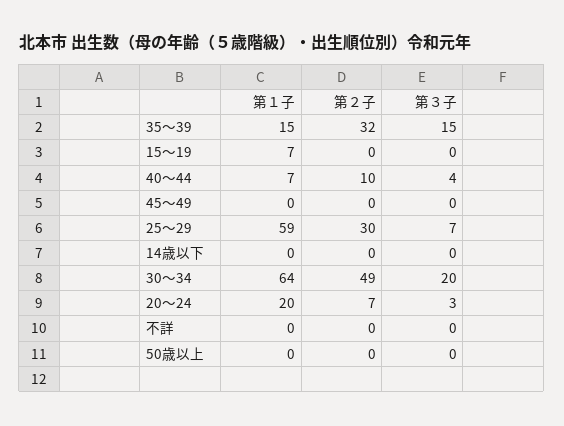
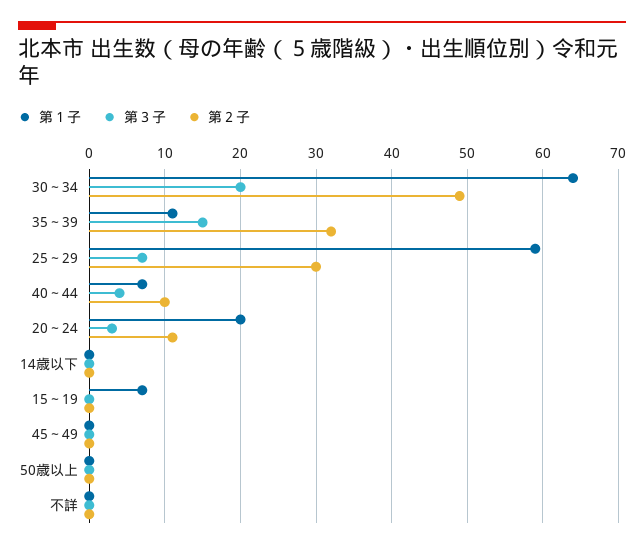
第１子, 35～39: 15 -> 11
第２子, 20～24: 7 -> 11

